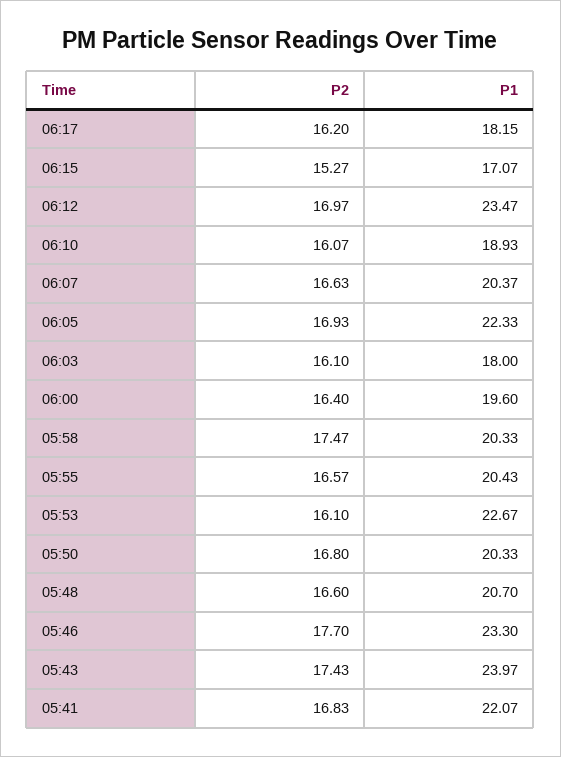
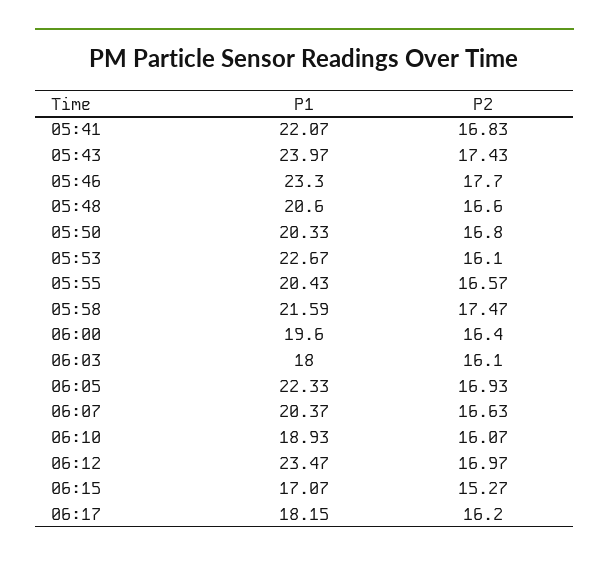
P1, 05:58: 20.33 -> 21.59
P1, 05:48: 20.7 -> 20.6

